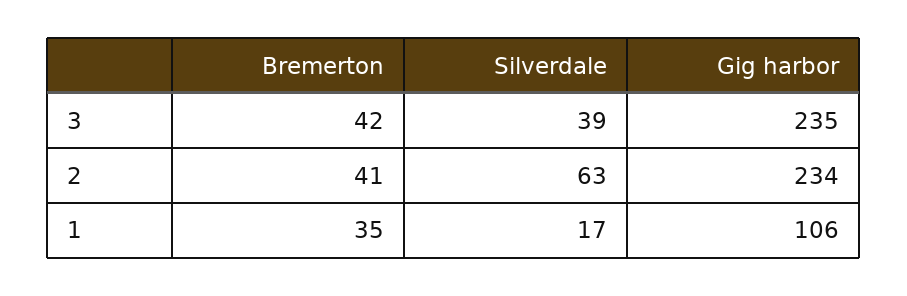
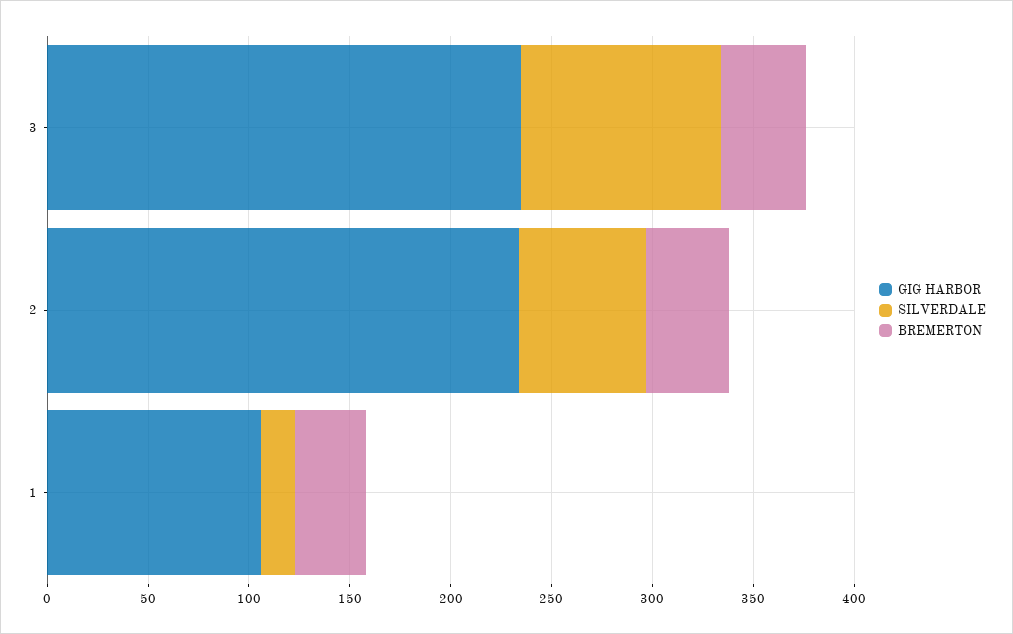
Silverdale, 3: 39 -> 100

